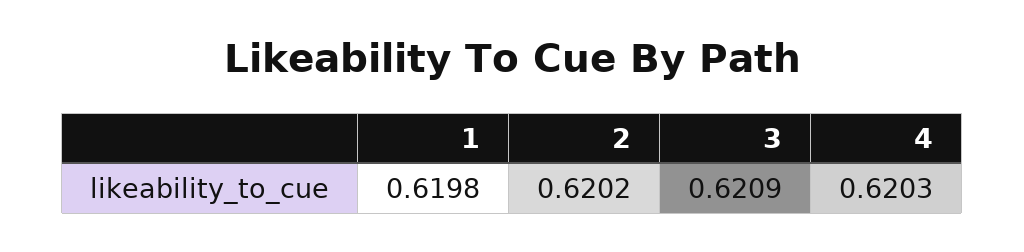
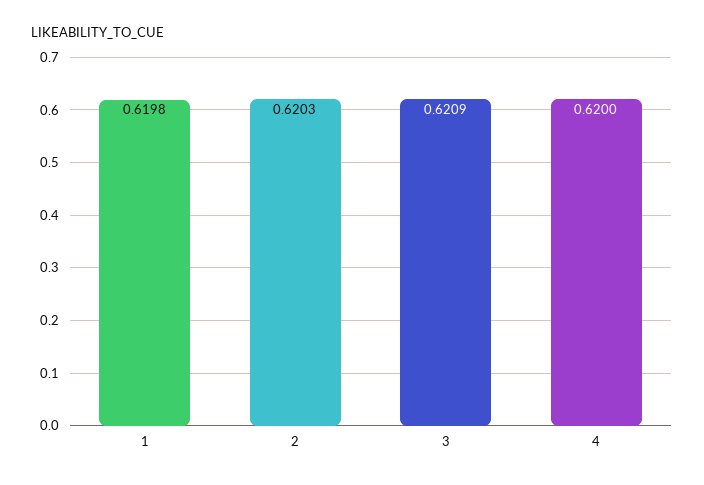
2: 0.6202 -> 0.6203
4: 0.6203 -> 0.62

